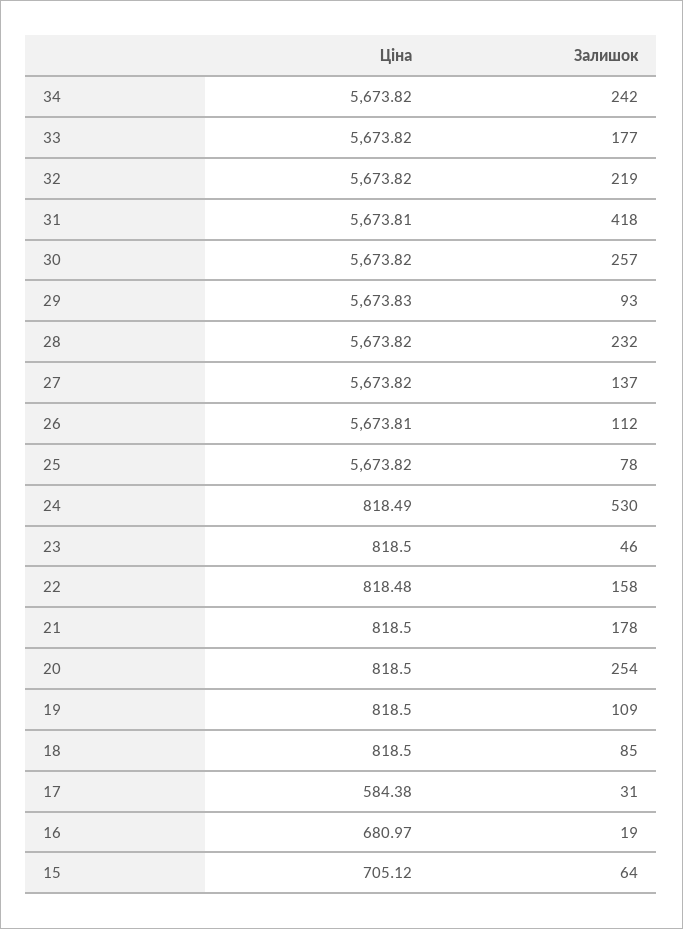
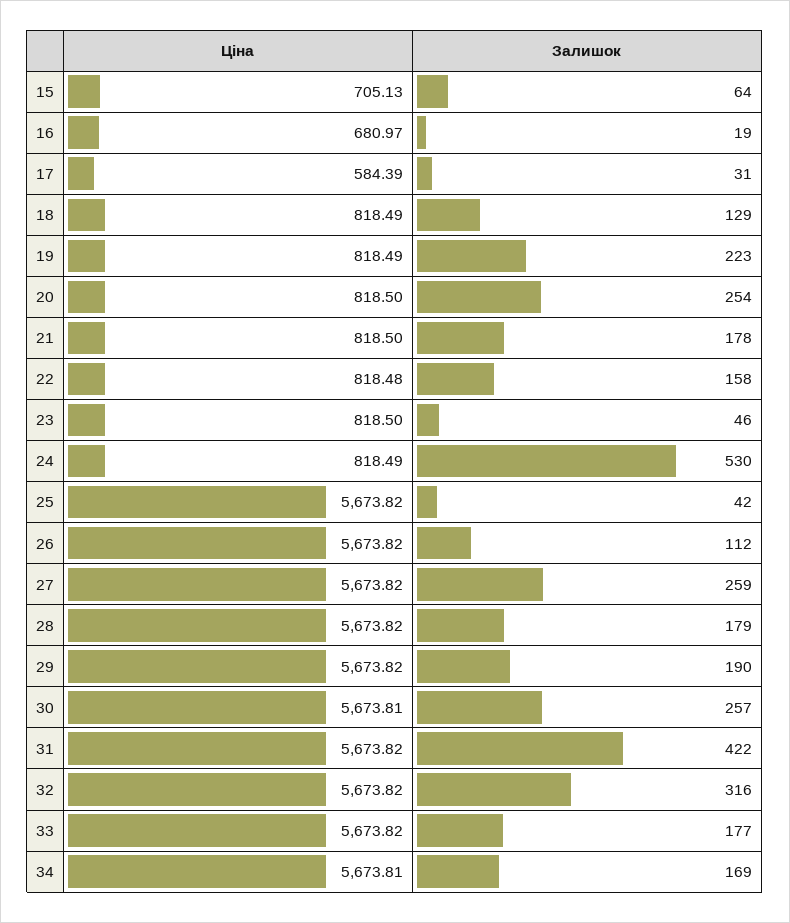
Ціна, 34: 5673.82 -> 5673.81
Залишок, 34: 242 -> 169
Залишок, 32: 219 -> 316
Ціна, 31: 5673.81 -> 5673.82
Залишок, 31: 418 -> 422
Ціна, 30: 5673.82 -> 5673.81
Ціна, 29: 5673.83 -> 5673.82
Залишок, 29: 93 -> 190
Залишок, 28: 232 -> 179
Залишок, 27: 137 -> 259
Ціна, 26: 5673.81 -> 5673.82
Залишок, 25: 78 -> 42
Ціна, 19: 818.5 -> 818.49
Залишок, 19: 109 -> 223
Ціна, 18: 818.5 -> 818.49
Залишок, 18: 85 -> 129
Ціна, 17: 584.38 -> 584.39
Ціна, 15: 705.12 -> 705.13

